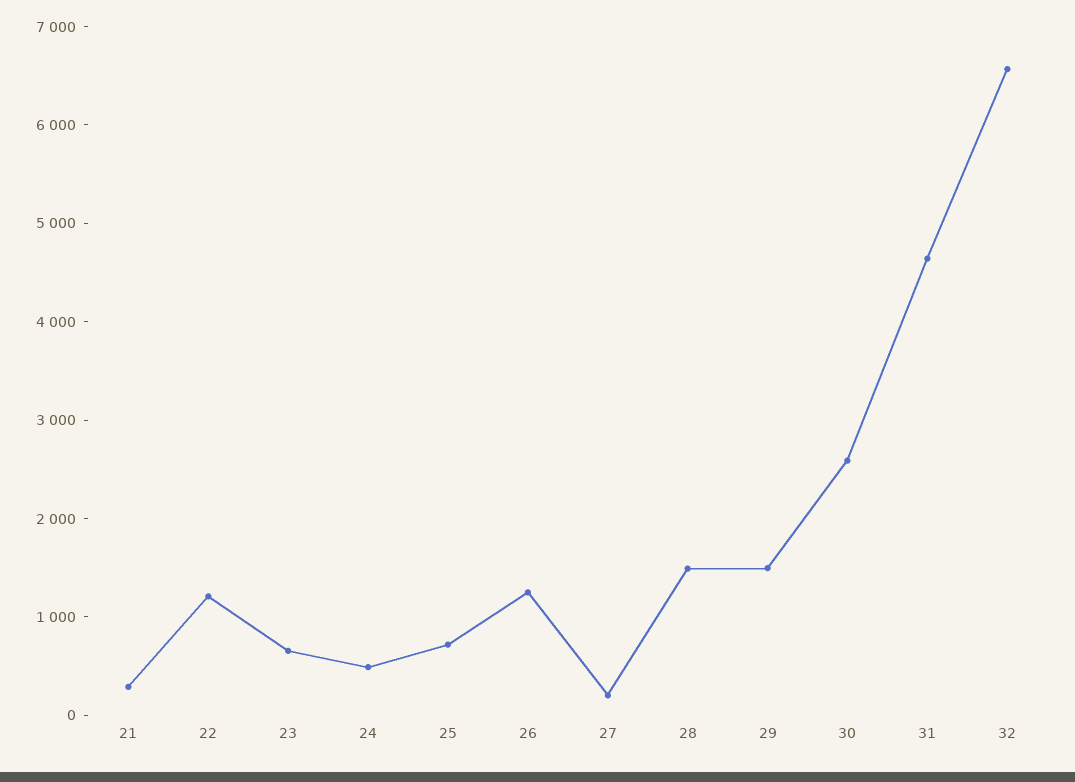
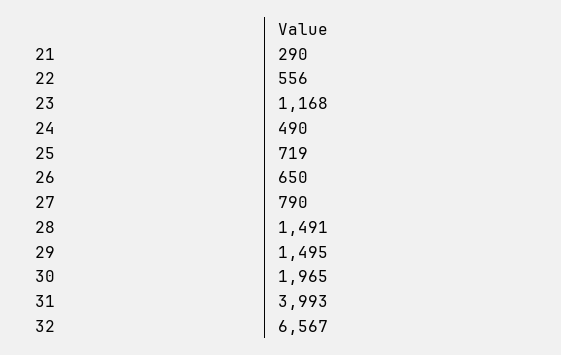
22: 1200 -> 556
23: 600 -> 1168
26: 1200 -> 650
27: 200 -> 790
30: 2600 -> 1965
31: 4600 -> 3993

